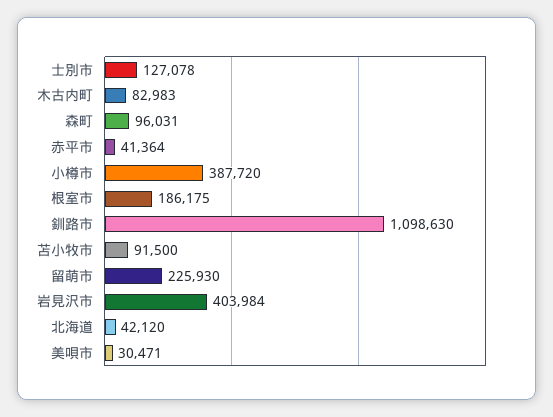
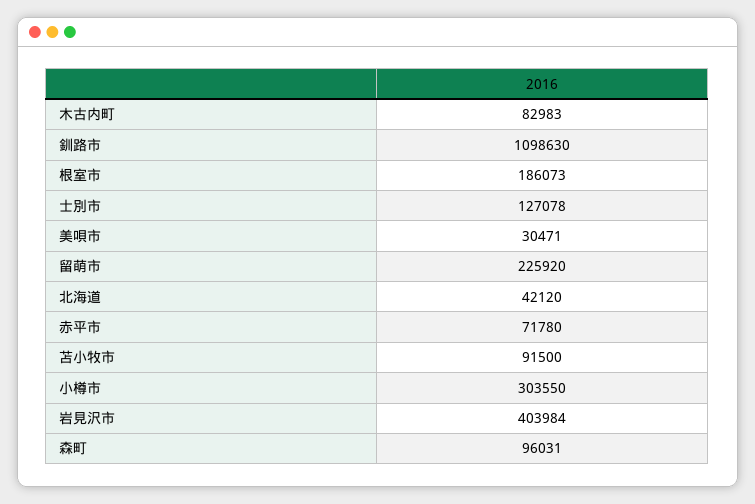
赤平市: 41364 -> 71780
小樽市: 387720 -> 303550
根室市: 186175 -> 186073
留萌市: 225930 -> 225920

